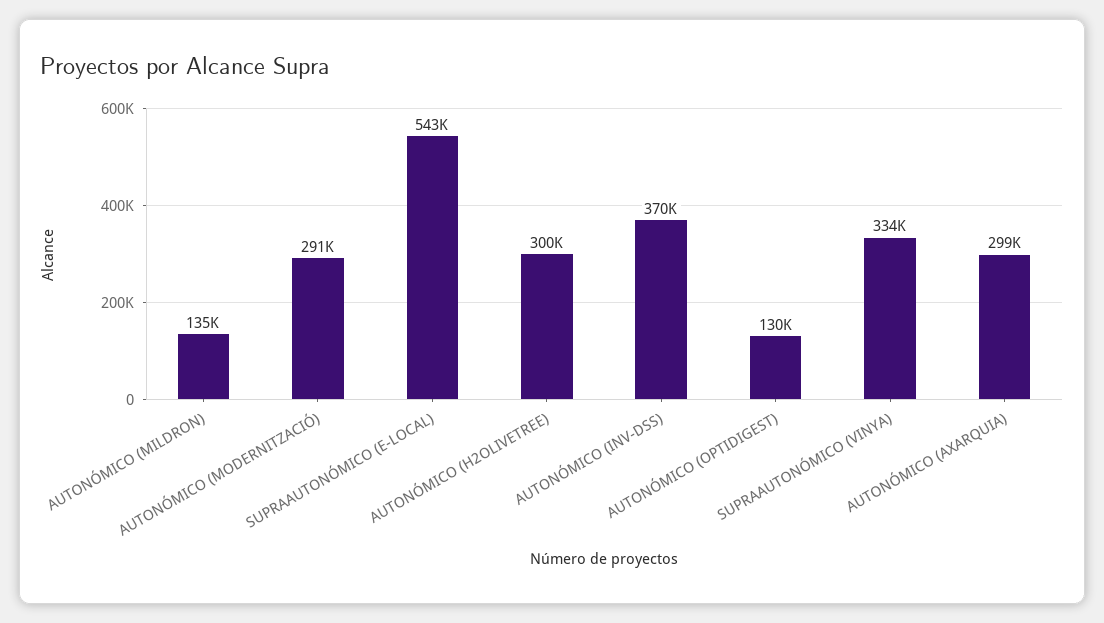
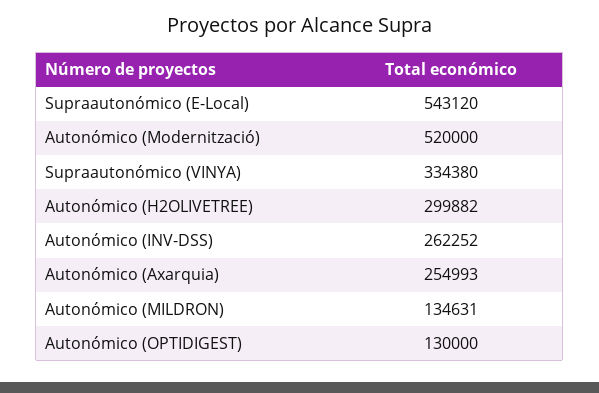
AUTONÓMICO (MODERNITZACIÓ): 291000 -> 520000
AUTONÓMICO (INV-DSS): 370000 -> 262252
AUTONÓMICO (AXARQUIA): 299000 -> 254993

